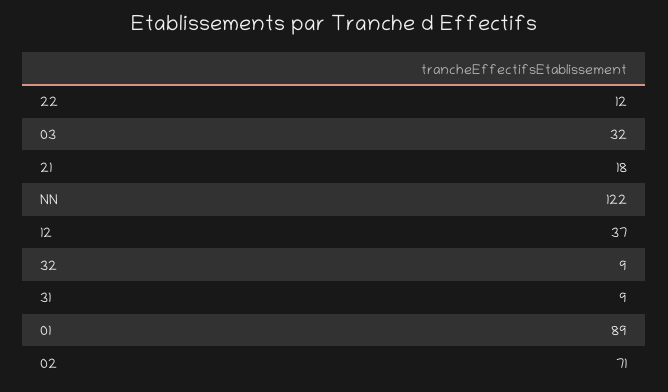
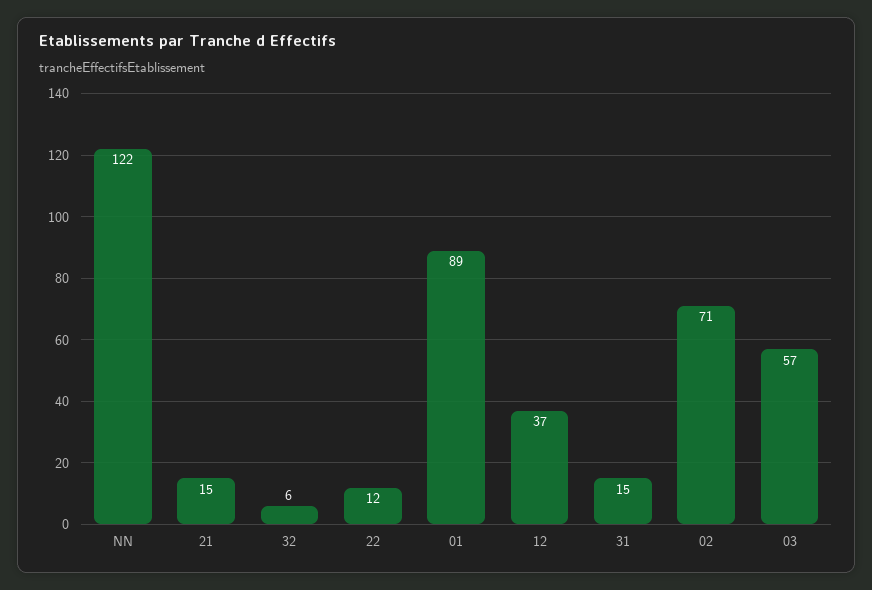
03: 32 -> 57
21: 18 -> 15
32: 9 -> 6
31: 9 -> 15

